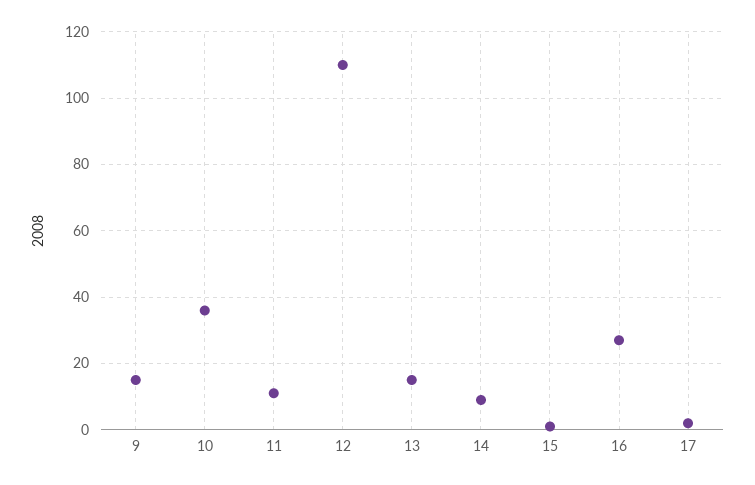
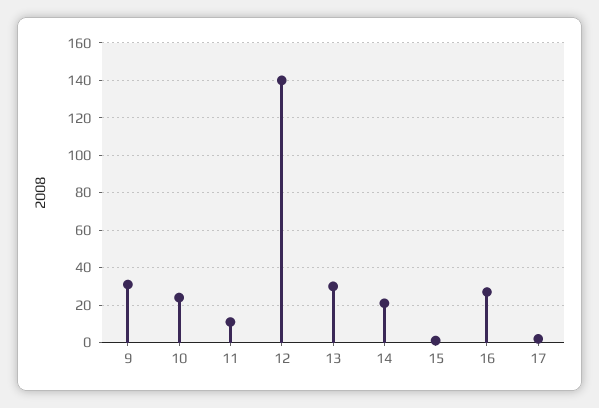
9: 15 -> 30
10: 35 -> 25
12: 110 -> 140
13: 15 -> 30
14: 10 -> 20

